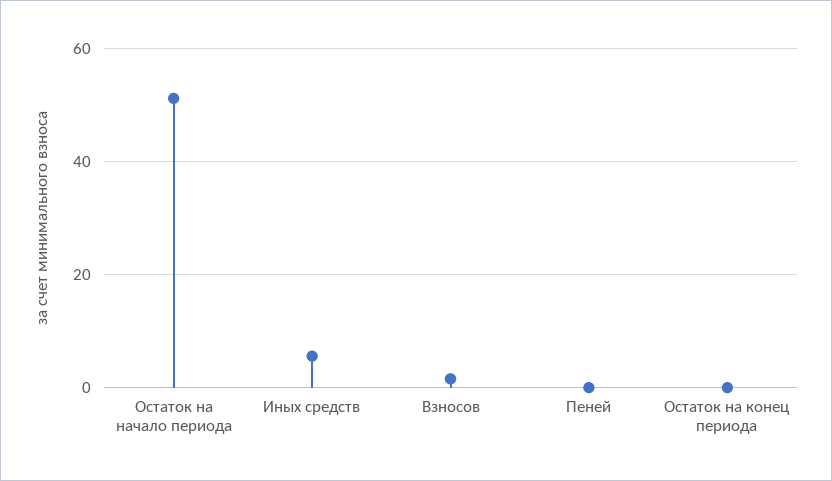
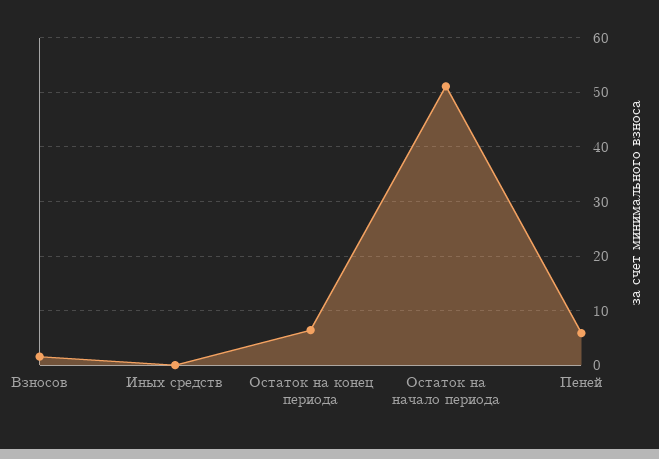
Иных средств: 6 -> 0
Пеней: 0 -> 6
Остаток на конец периода: 0 -> 6

